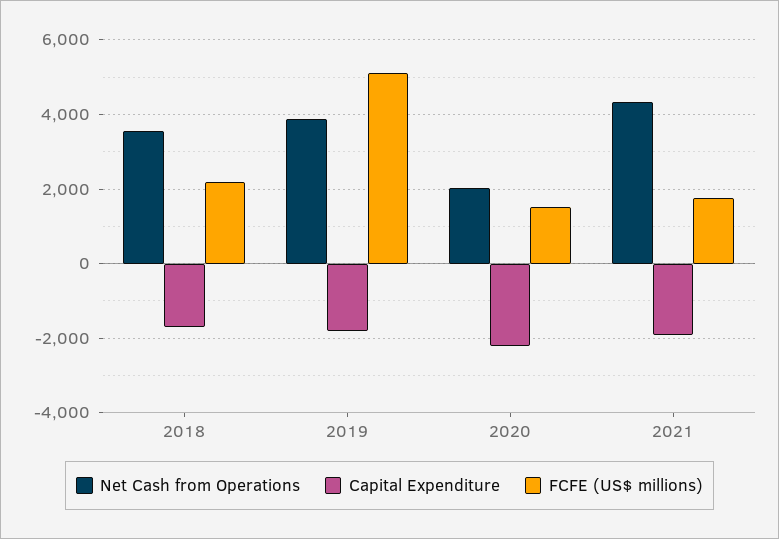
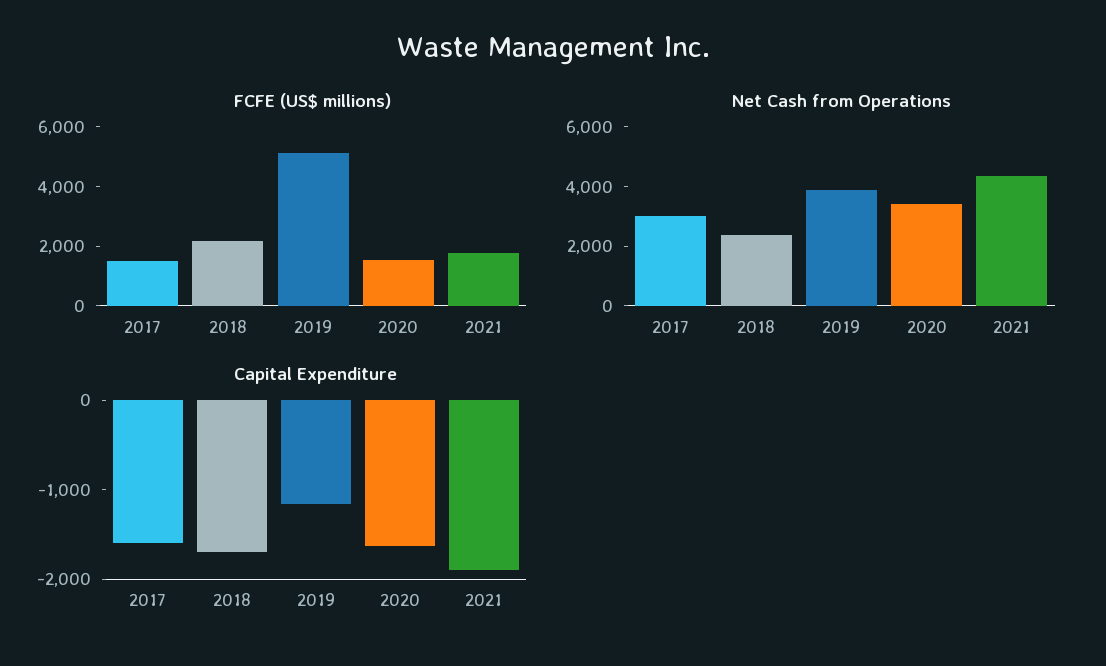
Net Cash from Operations, 2018: 3600 -> 2500
Capital Expenditure, 2019: -1800 -> -1200
Net Cash from Operations, 2020: 2000 -> 3500
Capital Expenditure, 2020: -2200 -> -1600
FCFE (US$ millions), 2017: none -> 1500
Net Cash from Operations, 2017: none -> 3000
Capital Expenditure, 2017: none -> -1600

